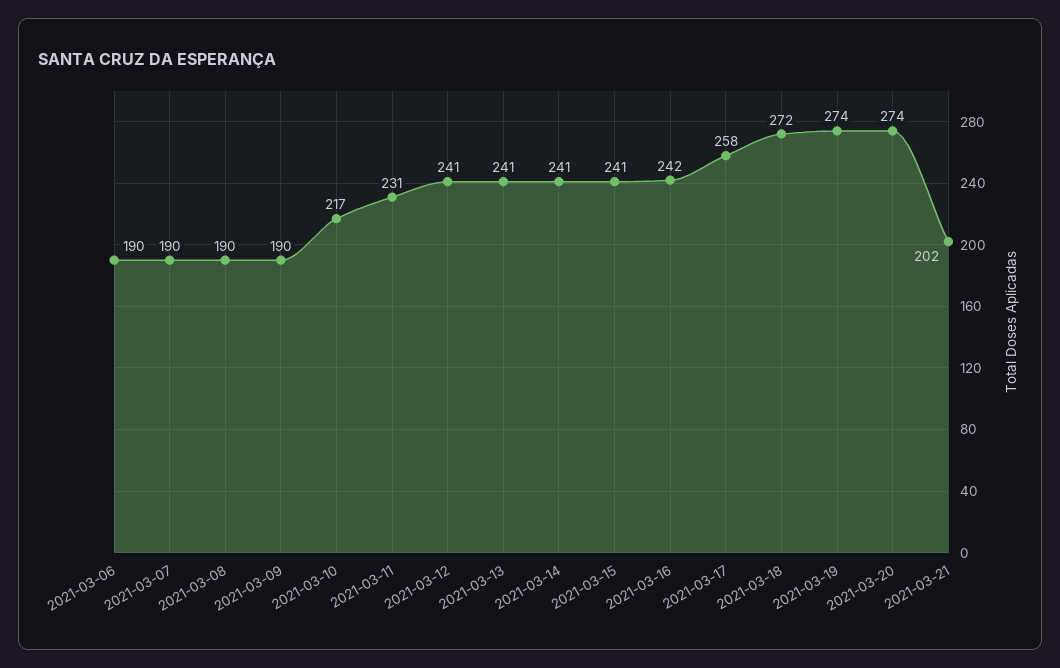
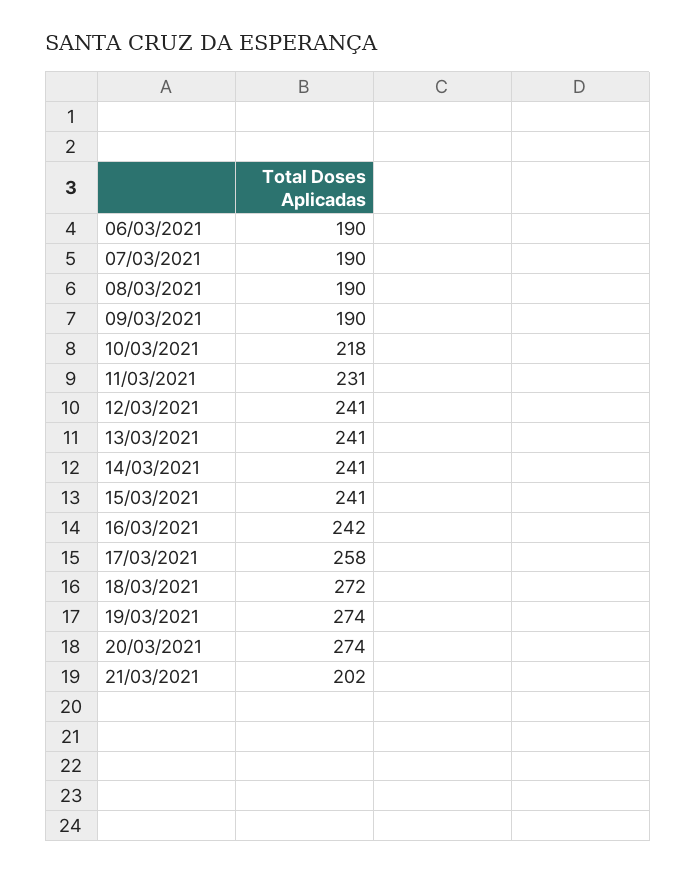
2021-03-10: 217 -> 218

